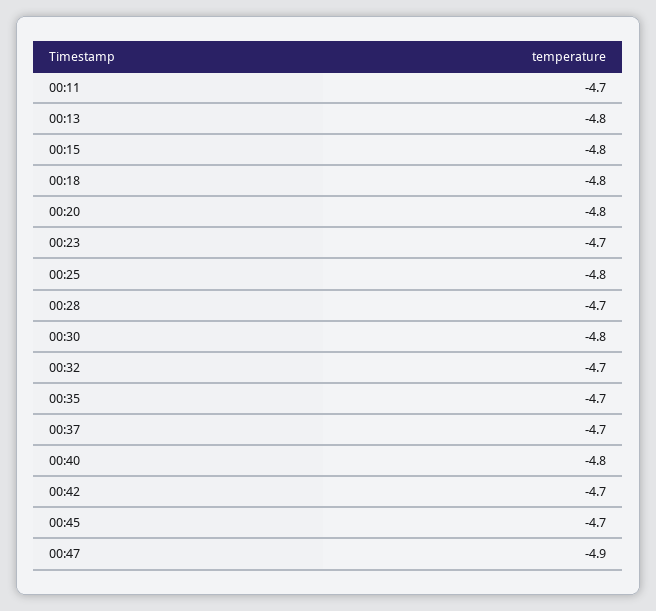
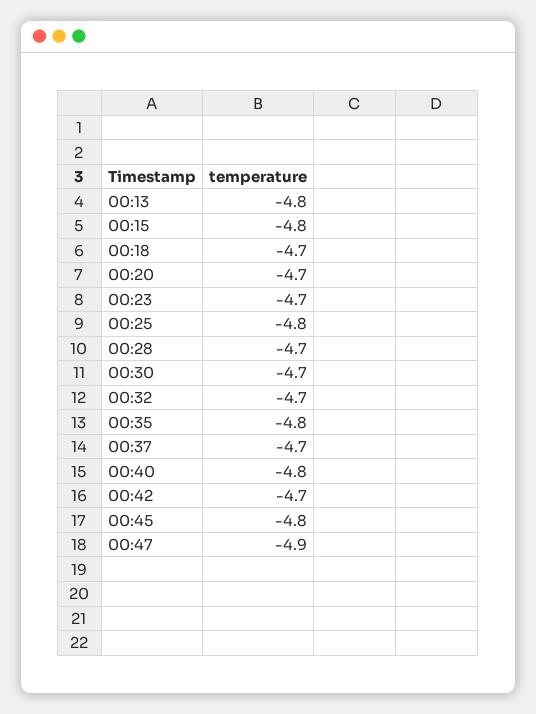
00:11: -4.7 -> none
00:18: -4.8 -> -4.7
00:20: -4.8 -> -4.7
00:30: -4.8 -> -4.7
00:35: -4.7 -> -4.8
00:45: -4.7 -> -4.8

